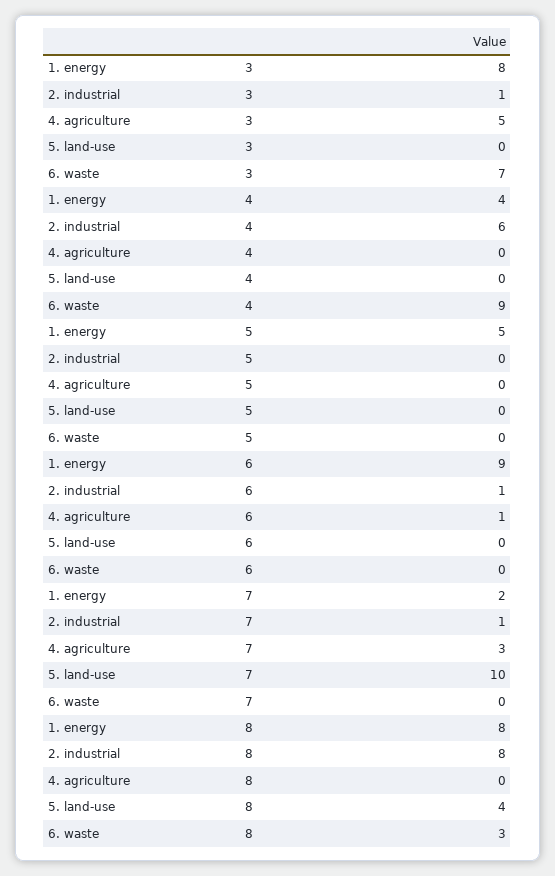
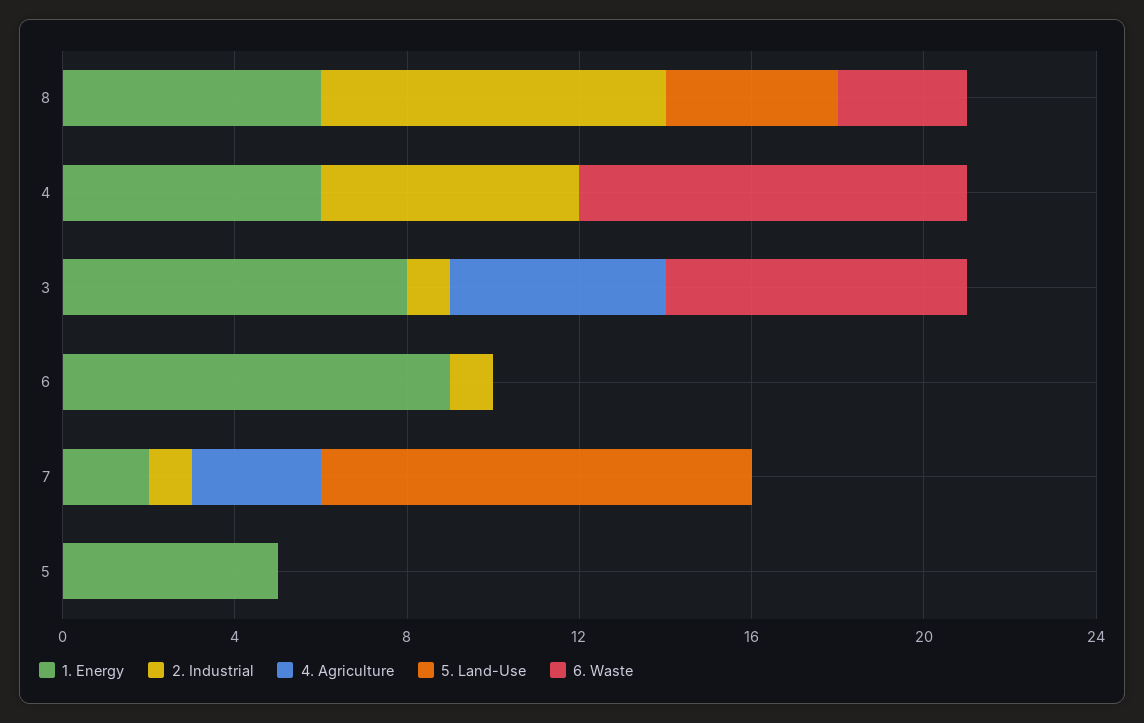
1. energy, 4: 4 -> 6
4. agriculture, 6: 1 -> 0
1. energy, 8: 8 -> 6

